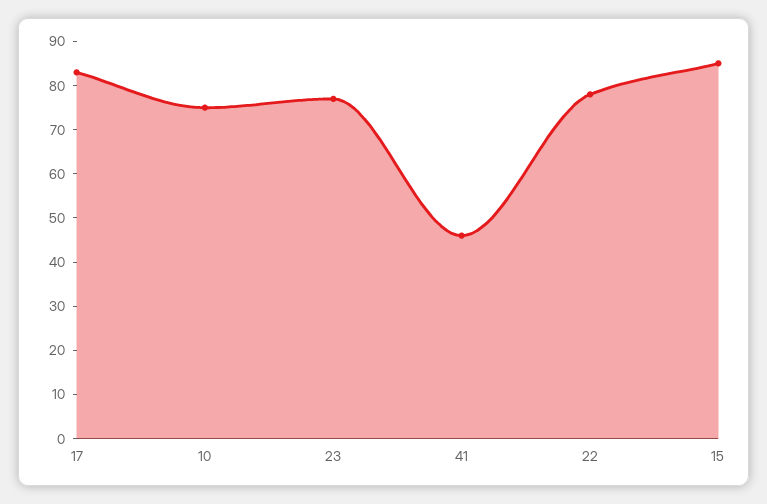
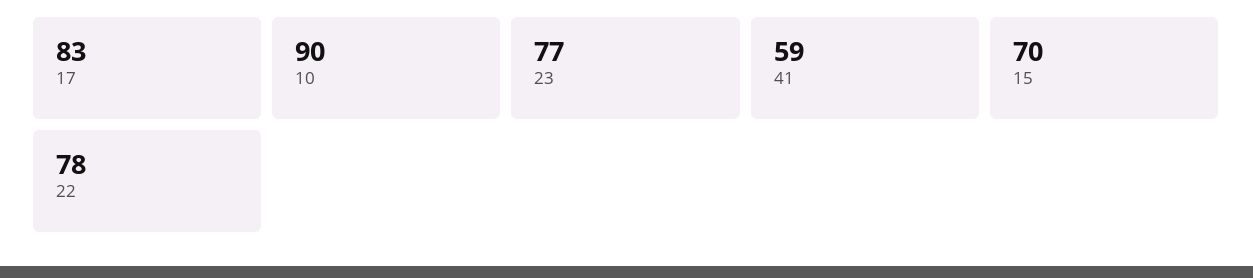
10: 75 -> 90
41: 45 -> 59
15: 85 -> 70

